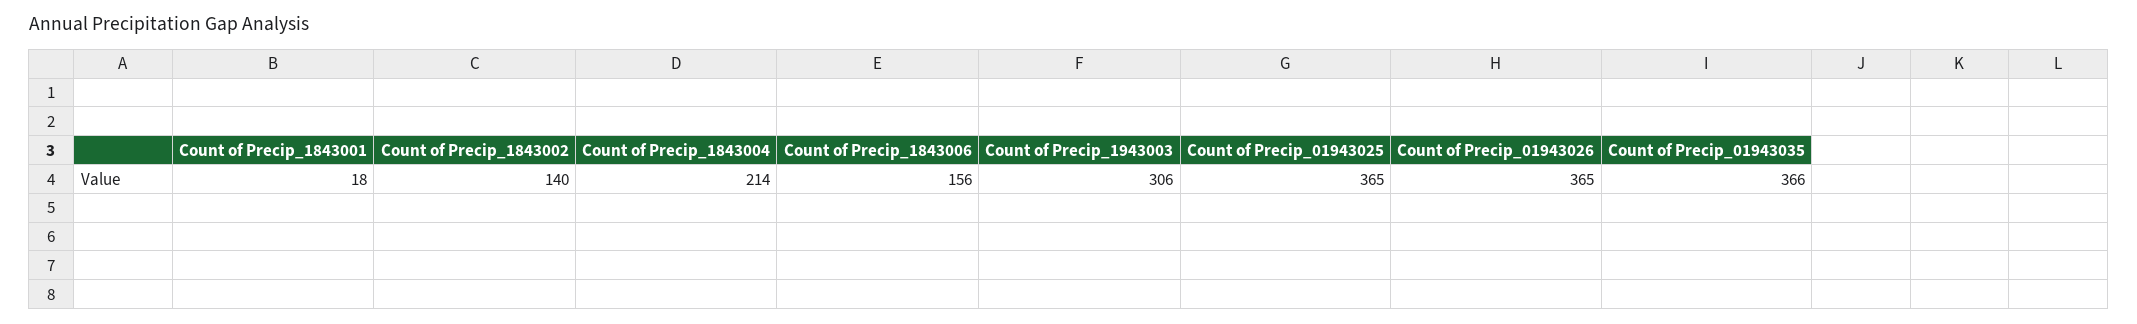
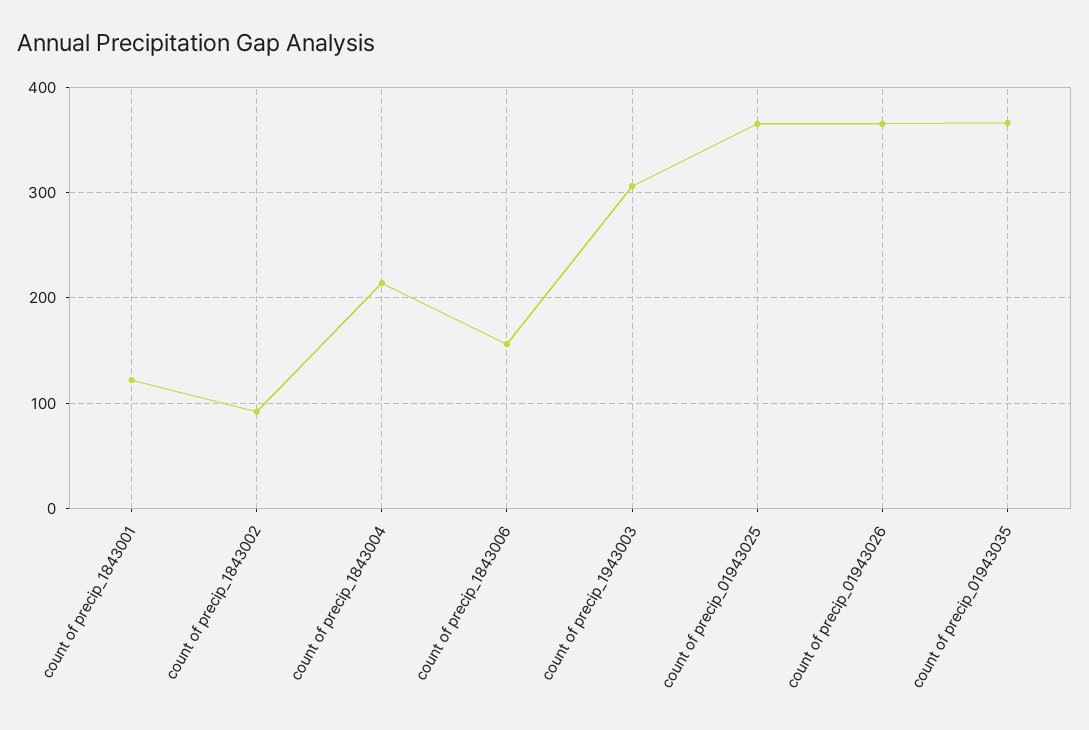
Count of Precip_1843001: 18 -> 120
Count of Precip_1843002: 140 -> 90

